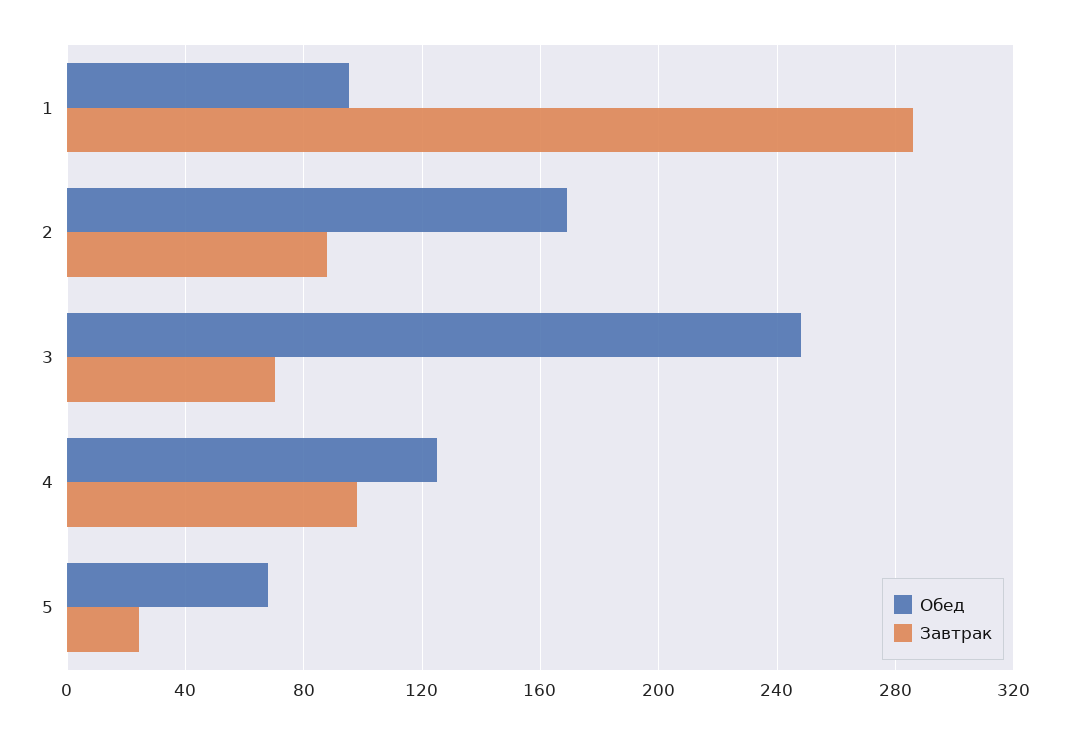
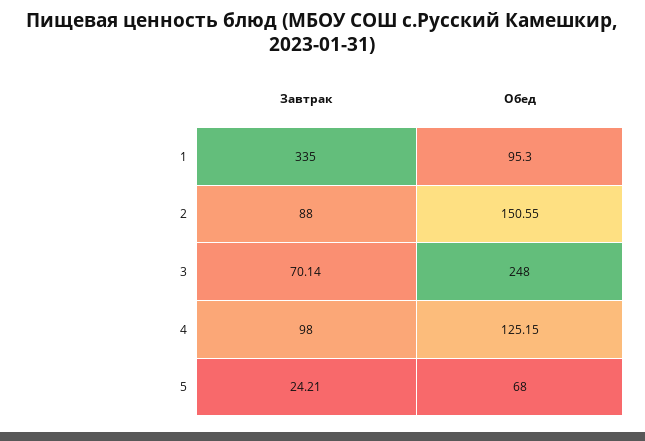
Завтрак, 1: 285 -> 335
Обед, 2: 170 -> 150.55

